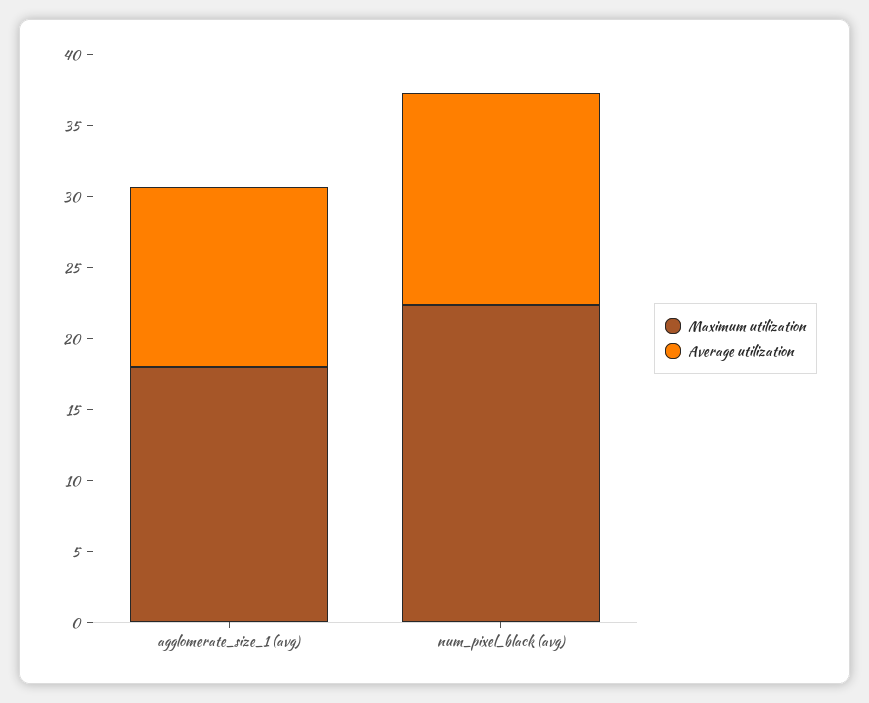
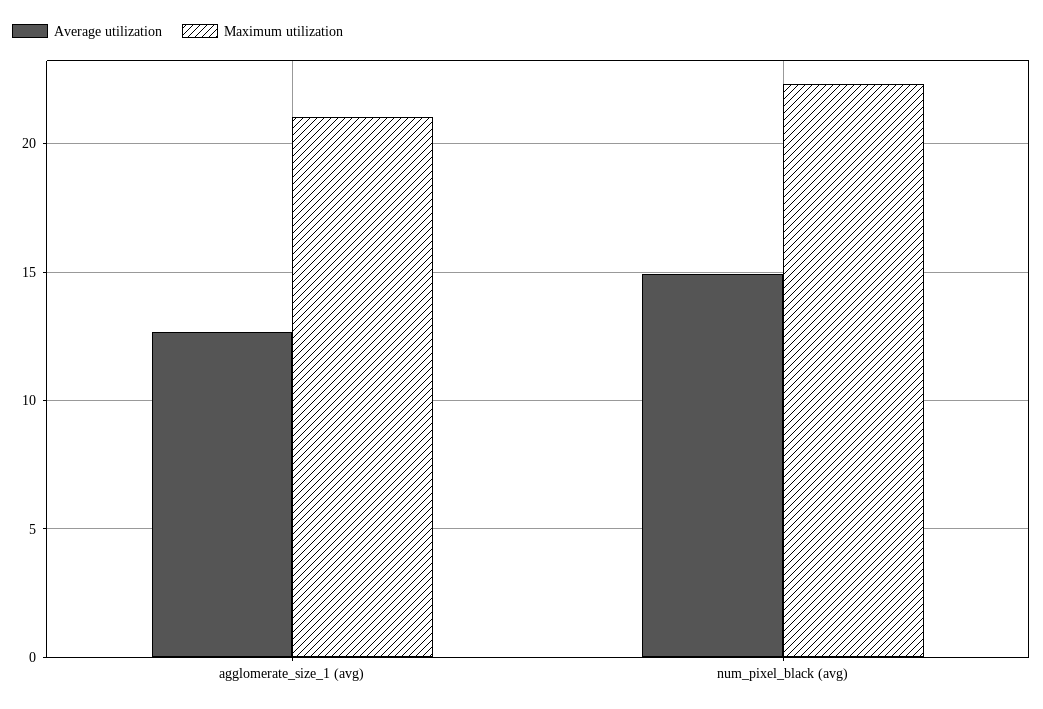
Maximum utilization, agglomerate_size_1 (avg): 18 -> 21

